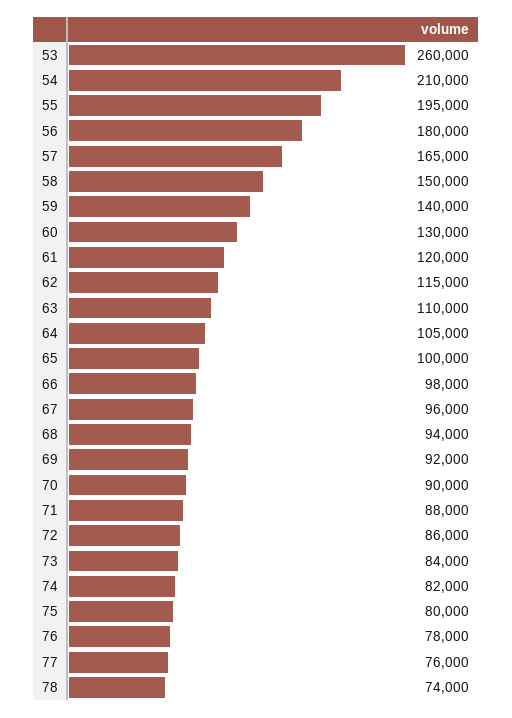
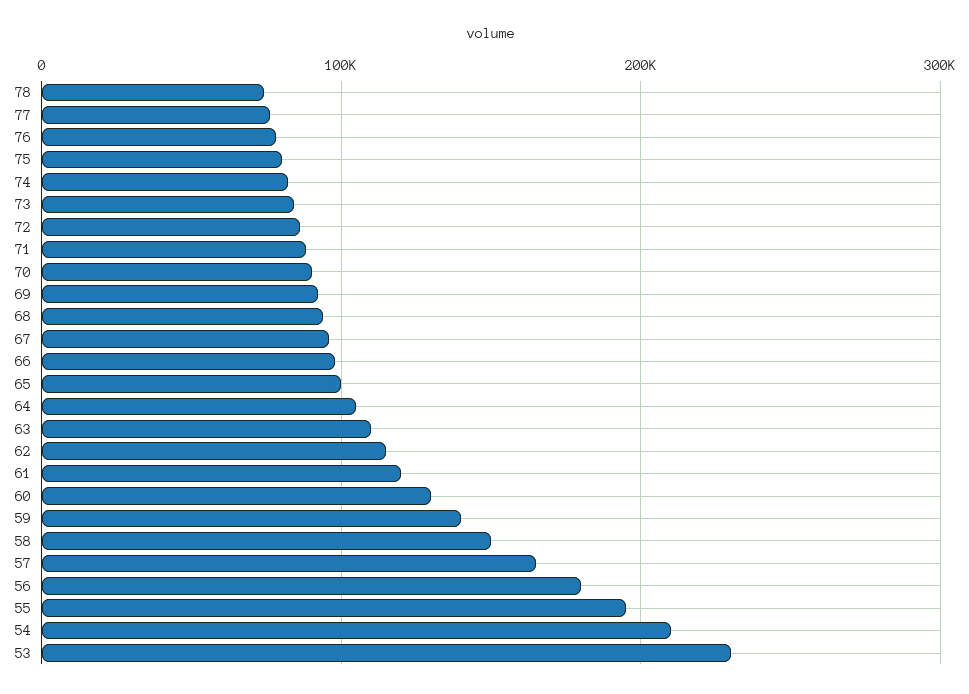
53: 260000 -> 230000

